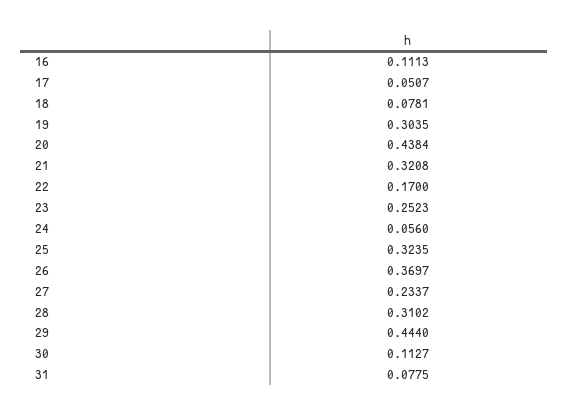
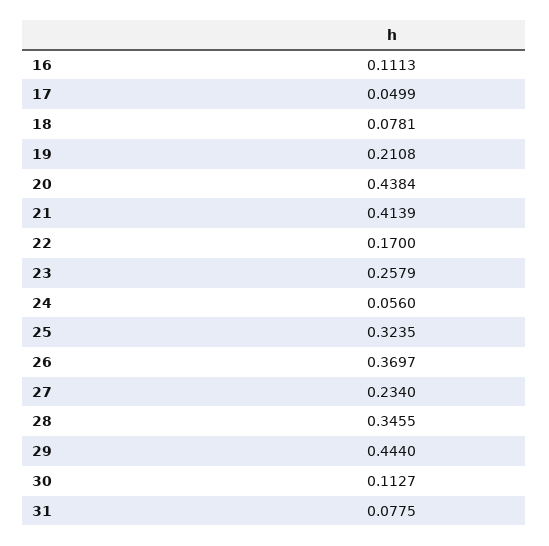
17: 0.0507 -> 0.0499
19: 0.3035 -> 0.2108
21: 0.3208 -> 0.4139
23: 0.2523 -> 0.2579
27: 0.2337 -> 0.234
28: 0.3102 -> 0.3455

